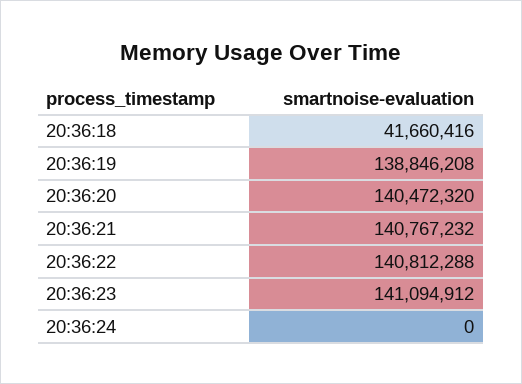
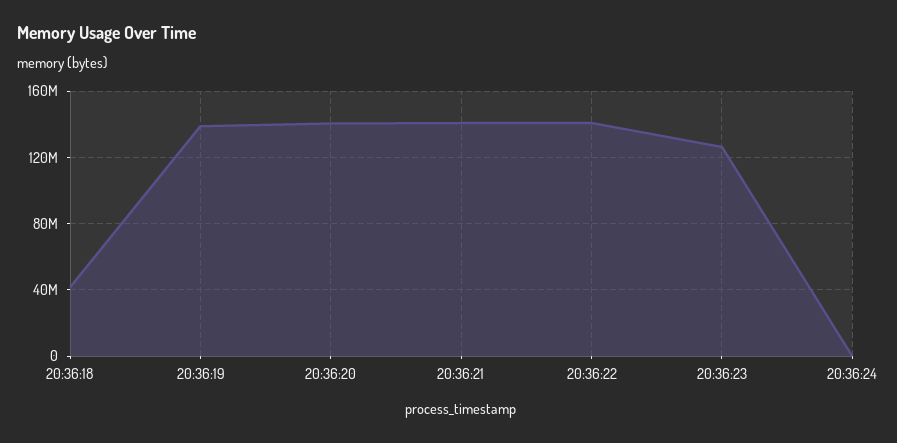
20:36:23: 141094912 -> 125000000

